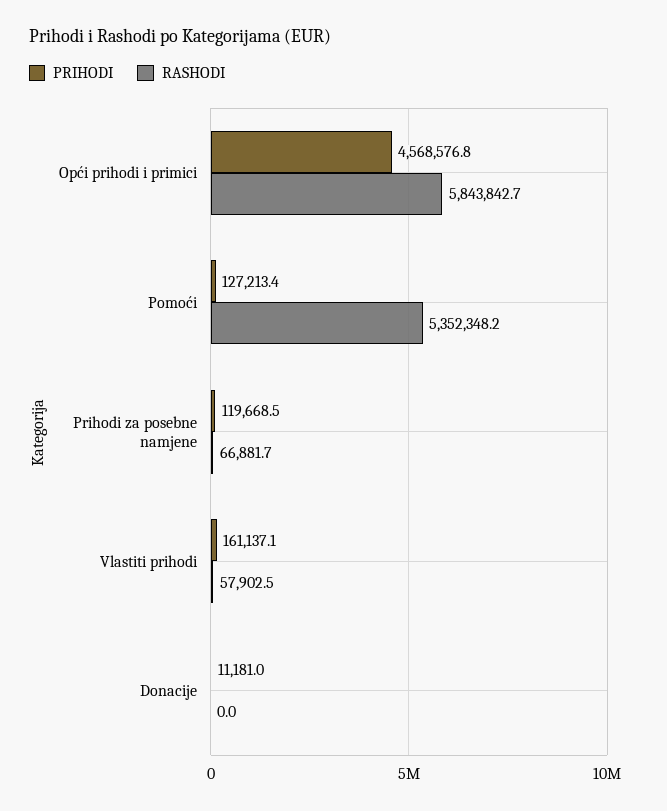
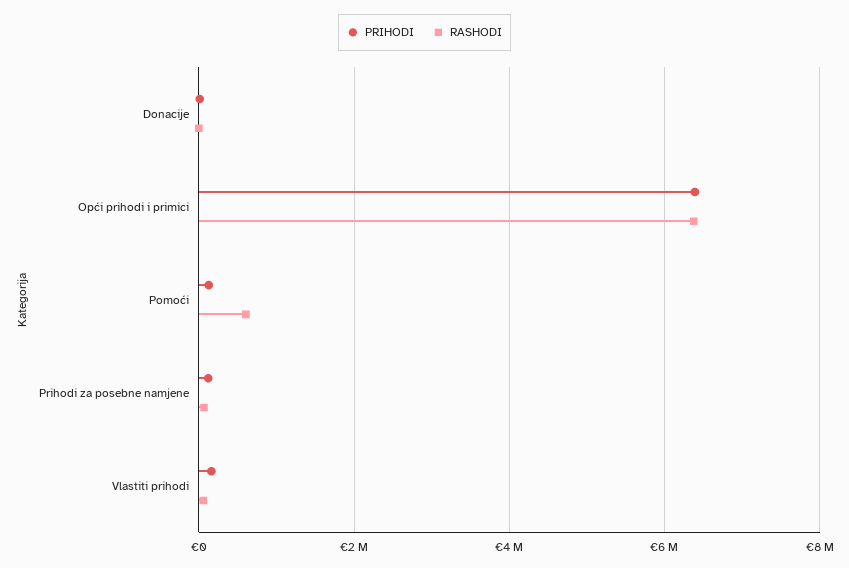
PRIHODI, Opći prihodi i primici: 4568576.8 -> 6400000
RASHODI, Opći prihodi i primici: 5843842.7 -> 6400000
RASHODI, Pomoći: 5352348.2 -> 600000

